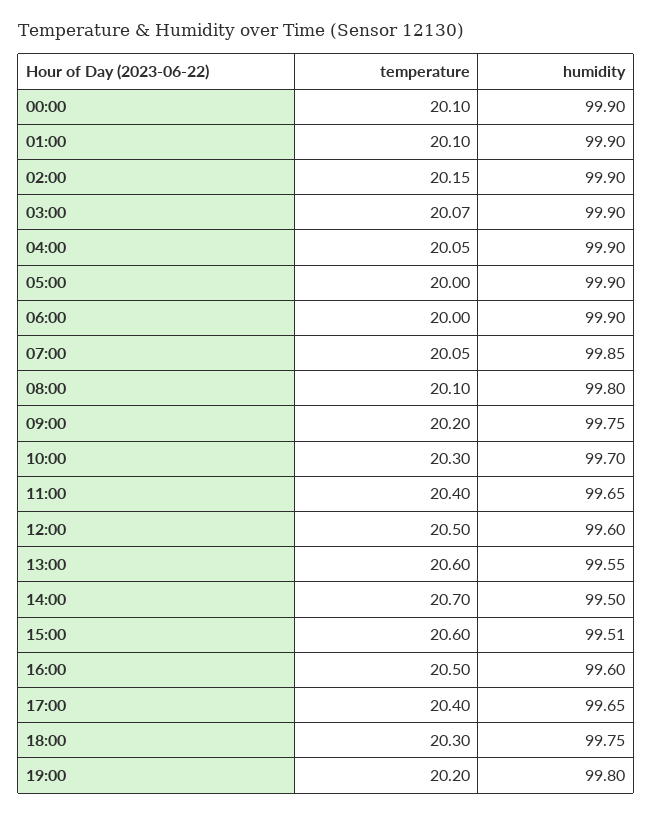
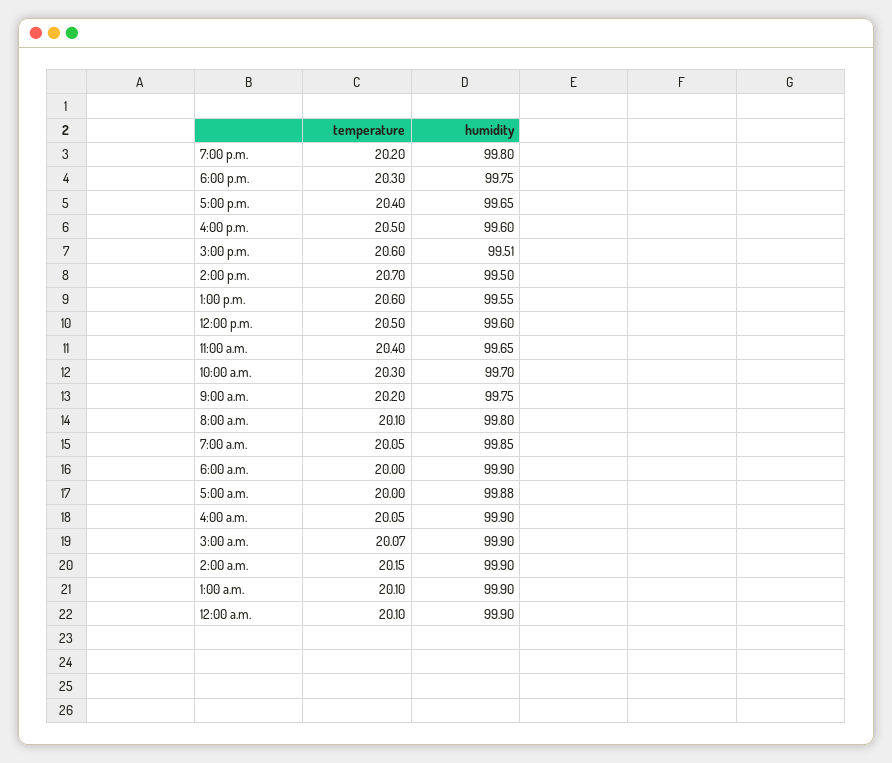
humidity, 05:00: 99.9 -> 99.88

